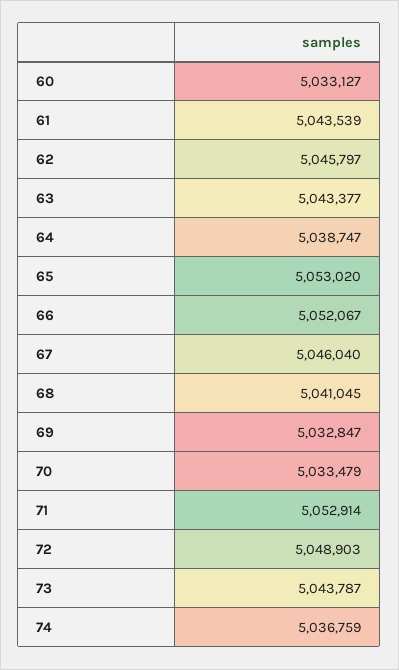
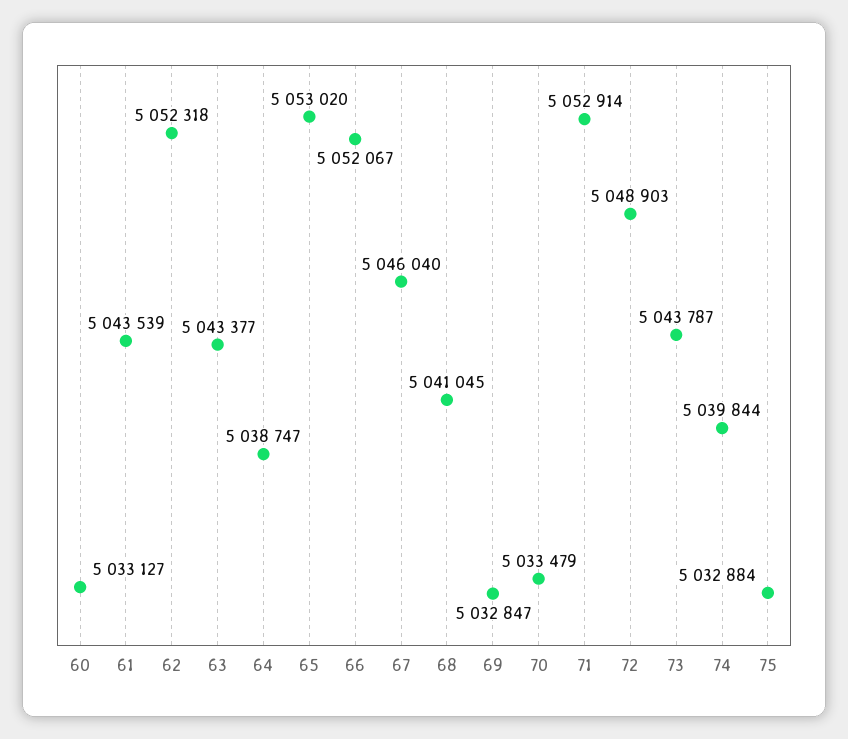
62: 5045797 -> 5052318
74: 5036759 -> 5039844
75: none -> 5032884

